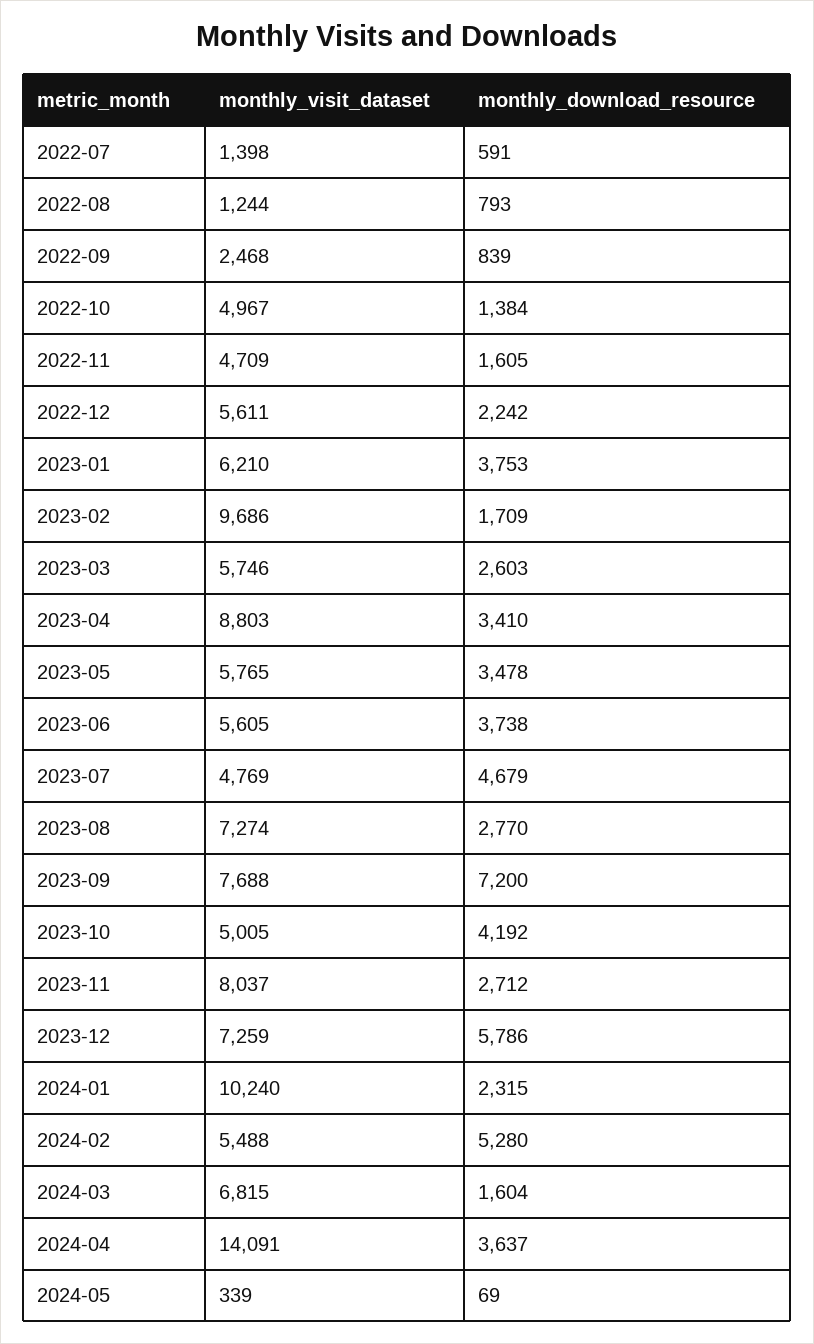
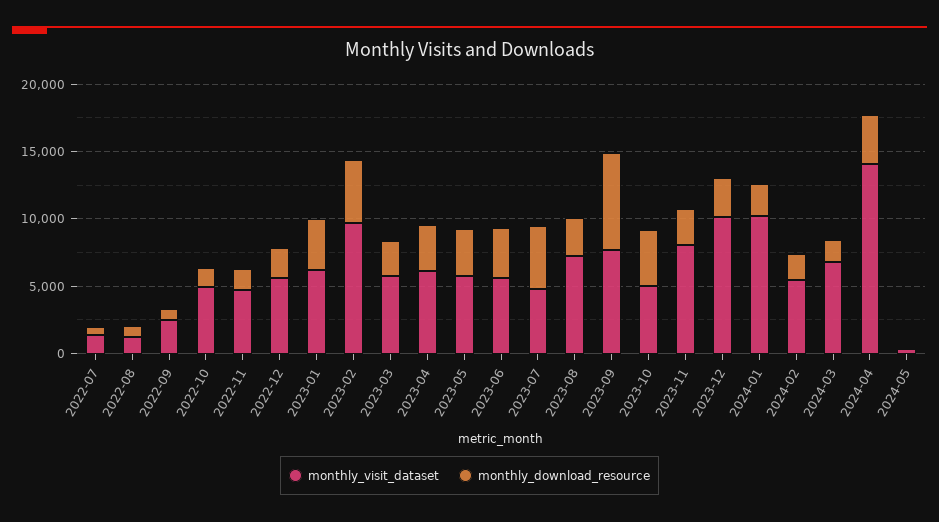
monthly_download_resource, 2023-02: 1709 -> 5000
monthly_visit_dataset, 2023-04: 8803 -> 6000
monthly_visit_dataset, 2023-12: 7259 -> 10000
monthly_download_resource, 2023-12: 5786 -> 3000
monthly_download_resource, 2024-02: 5280 -> 2000

